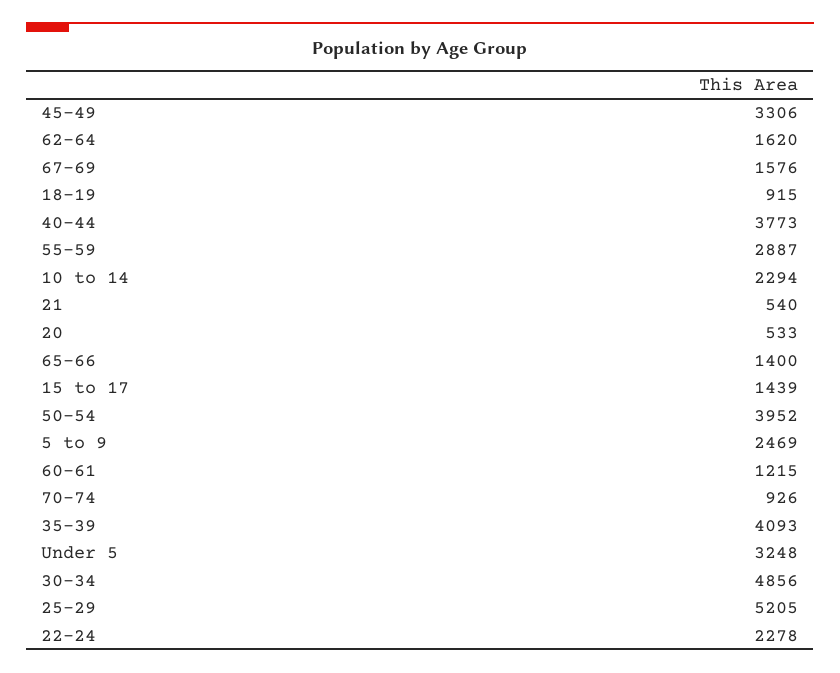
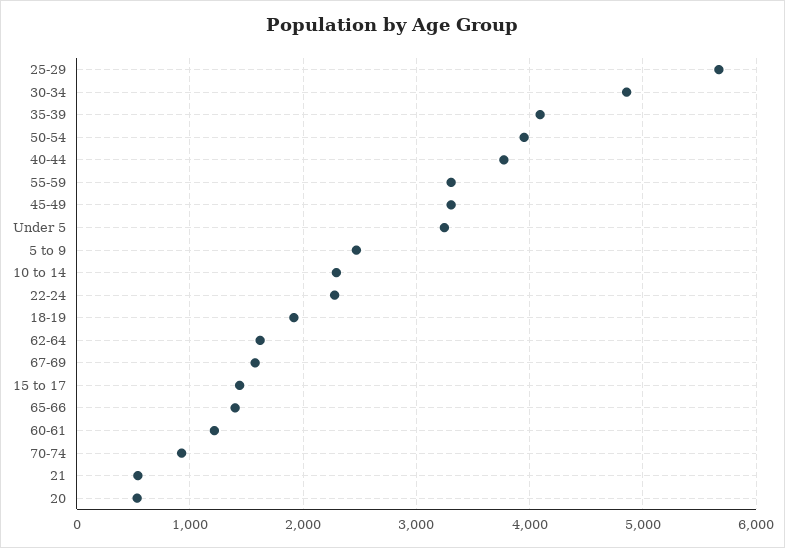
18-19: 915 -> 1900
55-59: 2887 -> 3300
25-29: 5205 -> 5700

